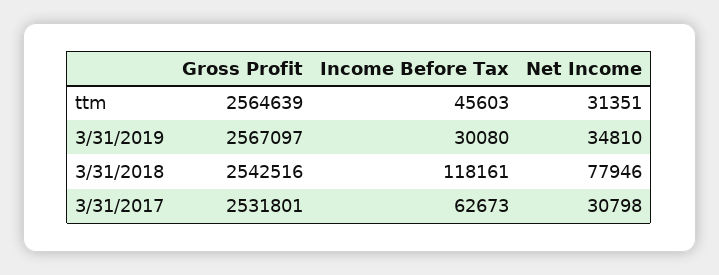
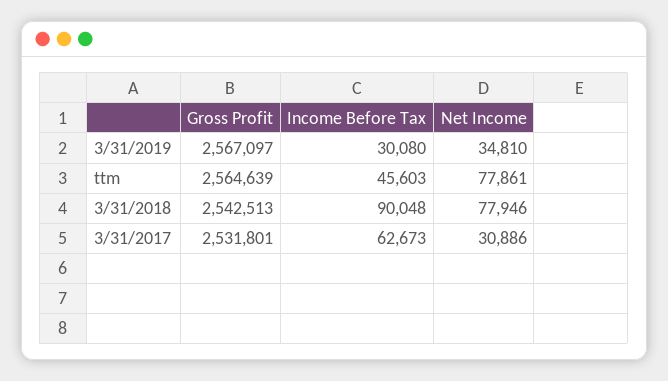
Net Income, ttm: 31351 -> 77861
Gross Profit, 3/31/2018: 2542516 -> 2542513
Income Before Tax, 3/31/2018: 118161 -> 90048
Net Income, 3/31/2017: 30798 -> 30886

